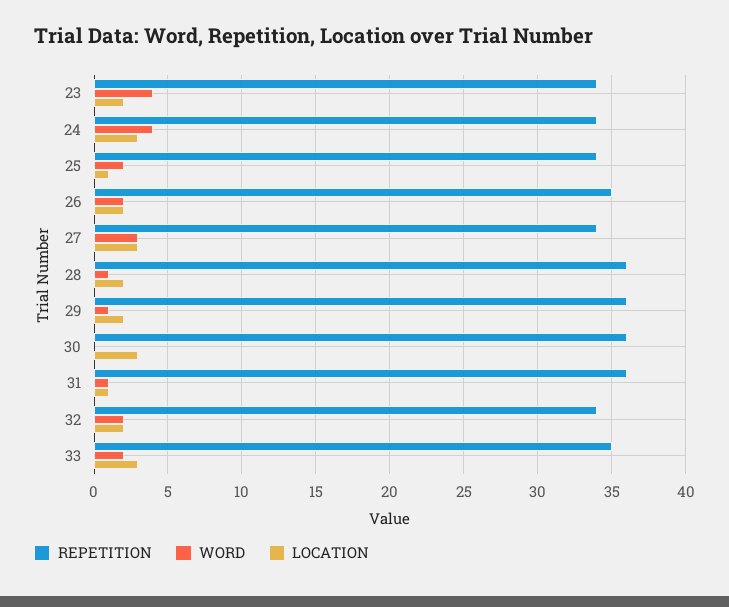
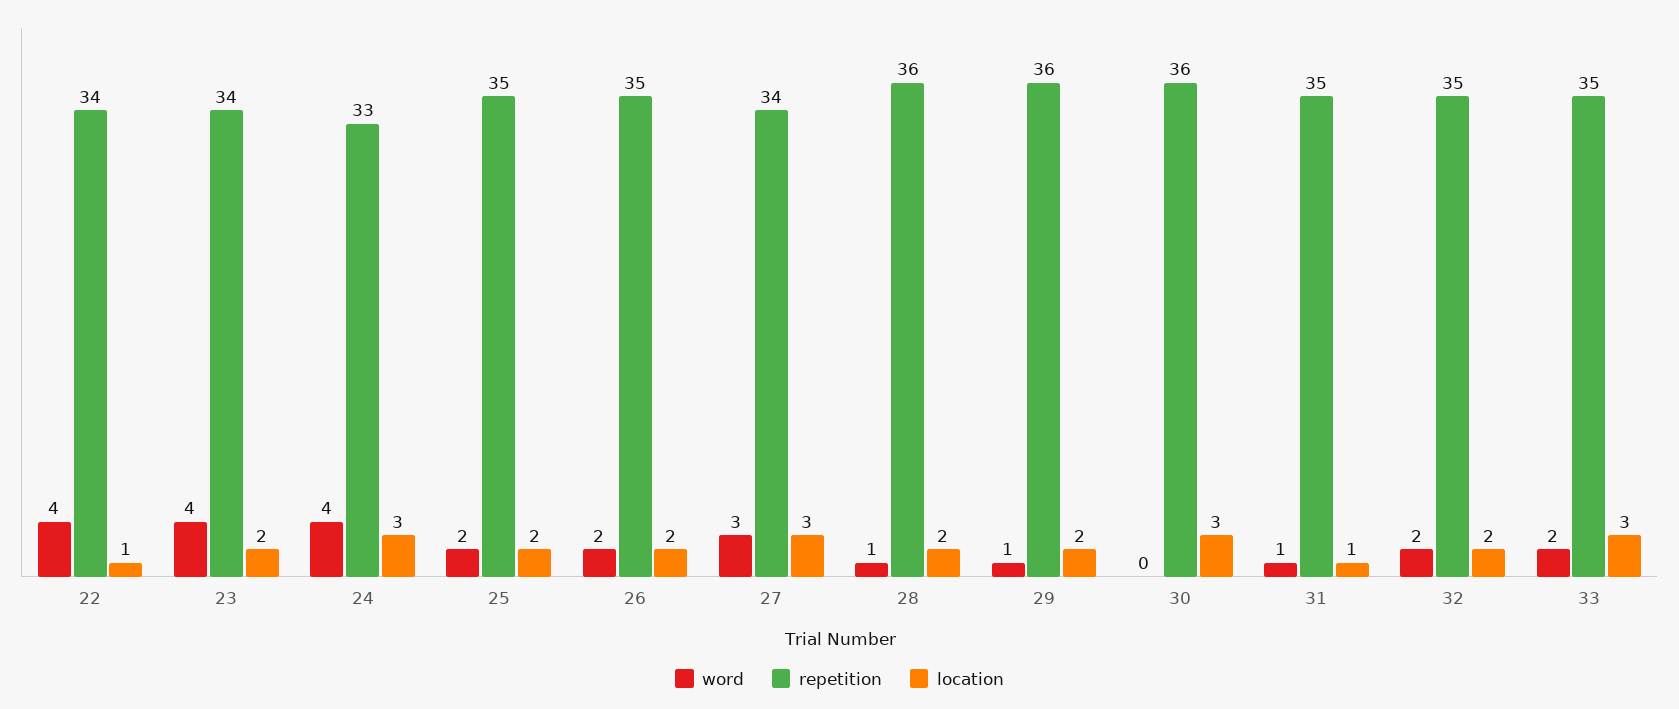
REPETITION, 24: 34 -> 33
REPETITION, 25: 34 -> 35
LOCATION, 25: 1 -> 2
REPETITION, 31: 36 -> 35
REPETITION, 32: 34 -> 35
WORD, 22: none -> 4
REPETITION, 22: none -> 34
LOCATION, 22: none -> 1

